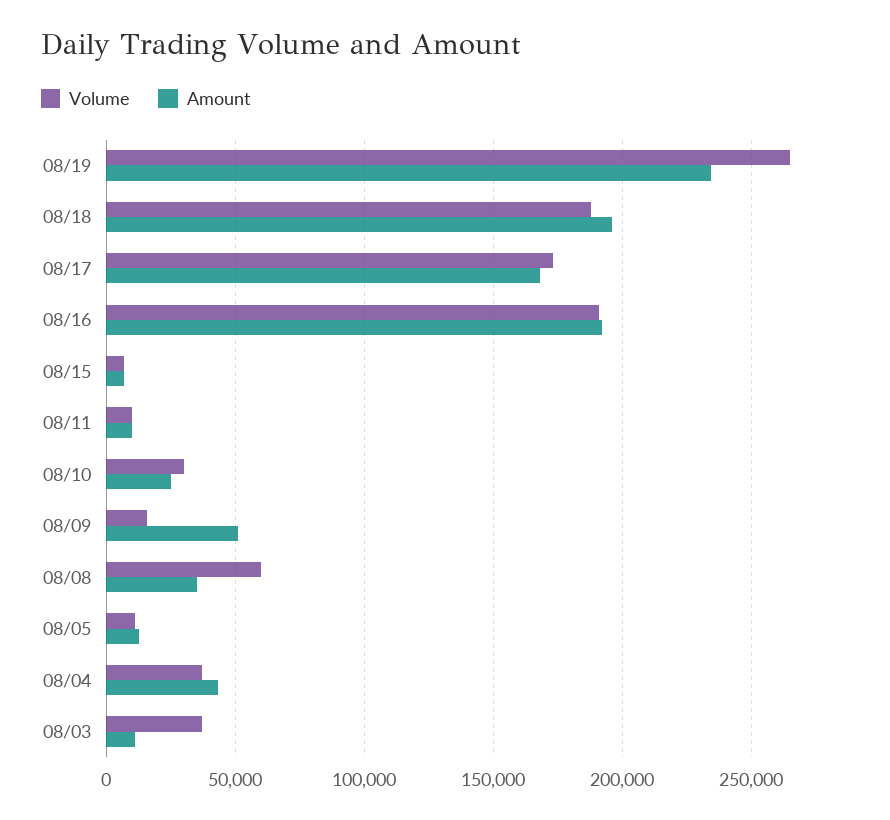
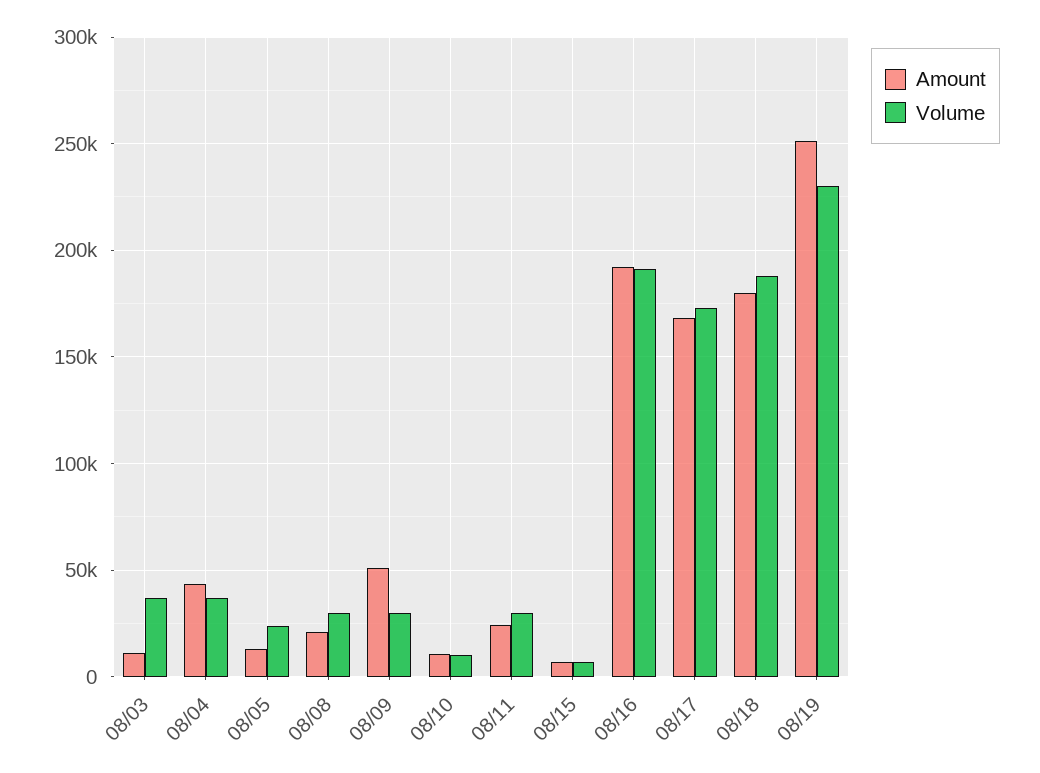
Volume, 08/19: 265000 -> 230000
Amount, 08/19: 235000 -> 250000
Amount, 08/18: 195000 -> 180000
Volume, 08/11: 10000 -> 30000
Amount, 08/11: 10000 -> 25000
Volume, 08/10: 30000 -> 10000
Amount, 08/10: 25000 -> 10000
Volume, 08/09: 15000 -> 30000
Volume, 08/08: 60000 -> 30000
Amount, 08/08: 35000 -> 20000
Volume, 08/05: 10000 -> 25000

